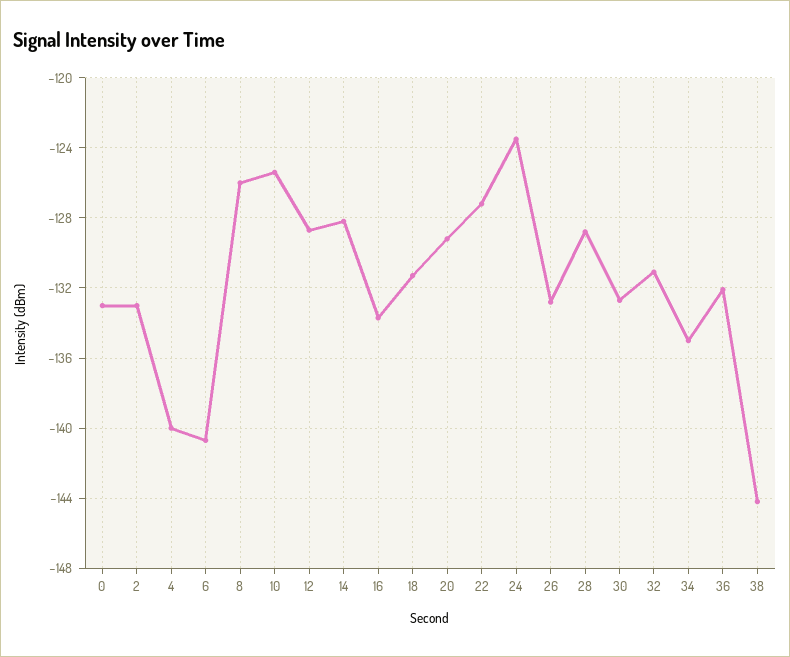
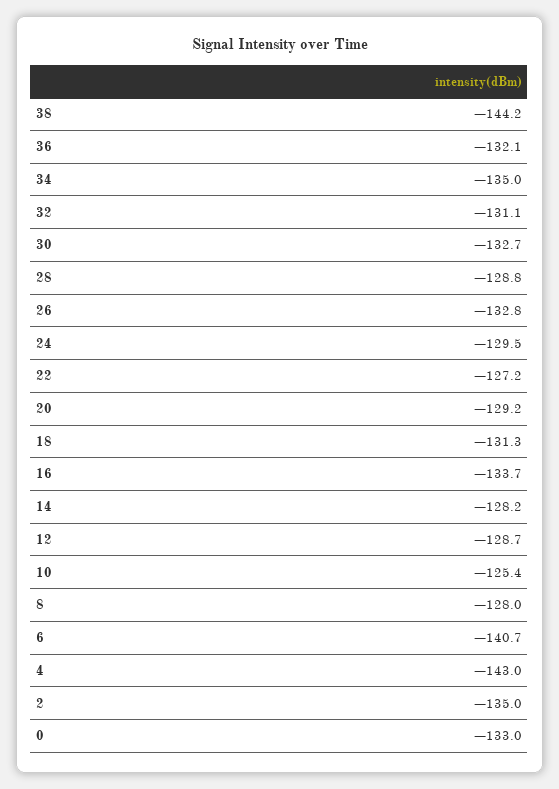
2: -133 -> -135
4: -140 -> -143
8: -126 -> -128
24: -123.5 -> -129.5

